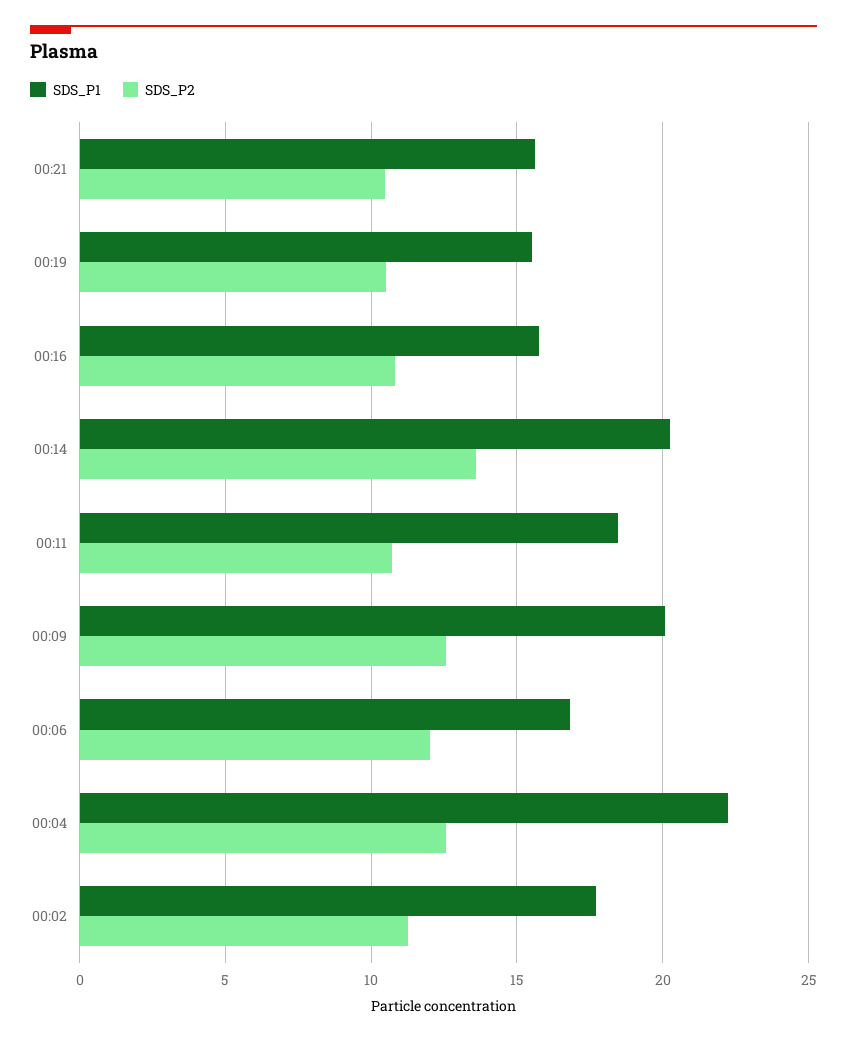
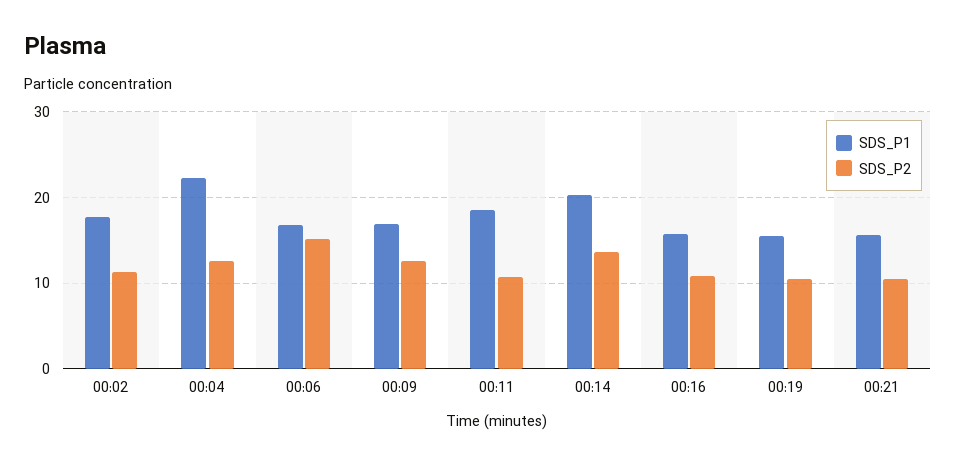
SDS_P1, 00:09: 20 -> 17
SDS_P2, 00:06: 12 -> 15

